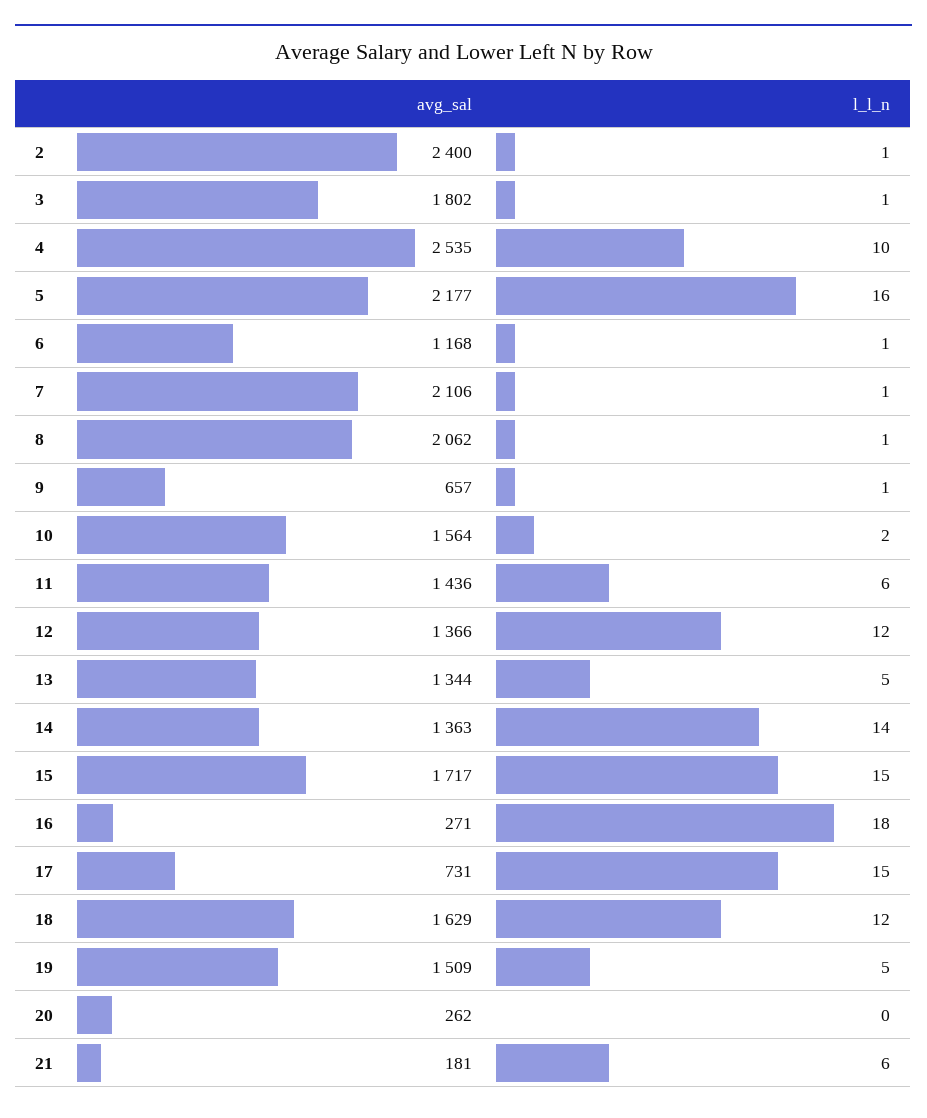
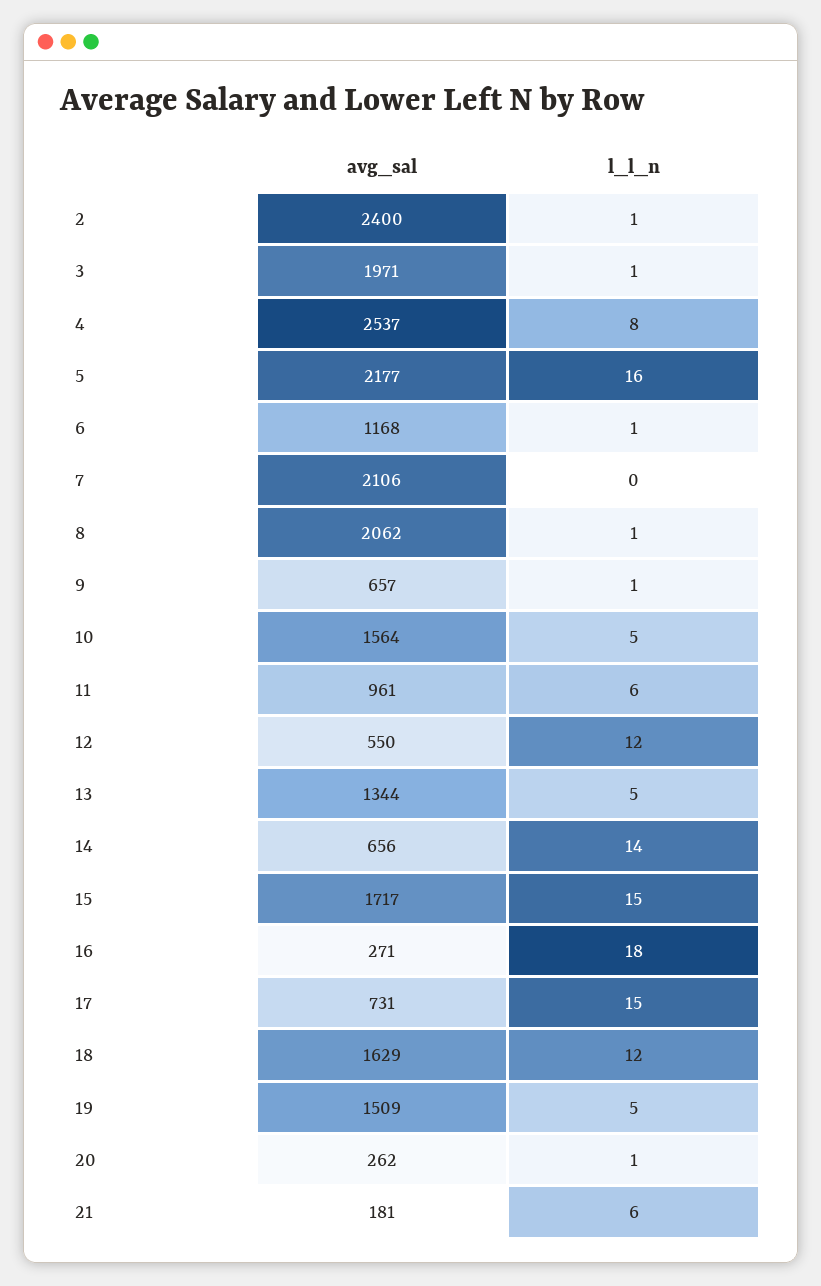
avg_sal, 3: 1802 -> 1971
avg_sal, 4: 2535 -> 2537
l_l_n, 4: 10 -> 8
l_l_n, 7: 1 -> 0
l_l_n, 10: 2 -> 5
avg_sal, 11: 1436 -> 961
avg_sal, 12: 1366 -> 550
avg_sal, 14: 1363 -> 656
l_l_n, 20: 0 -> 1

